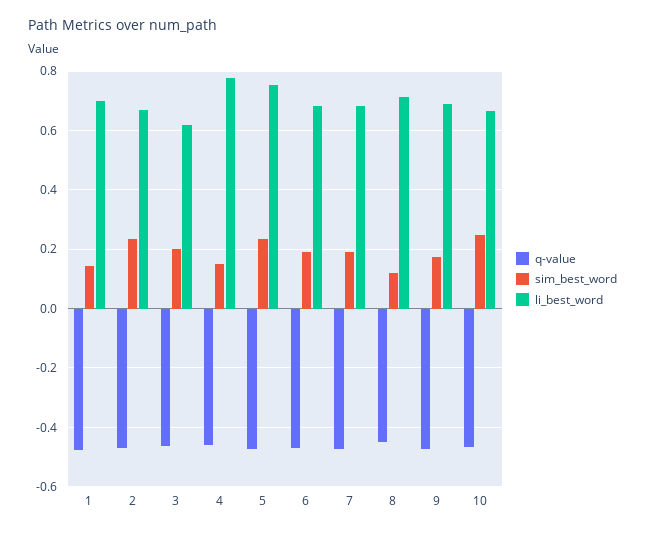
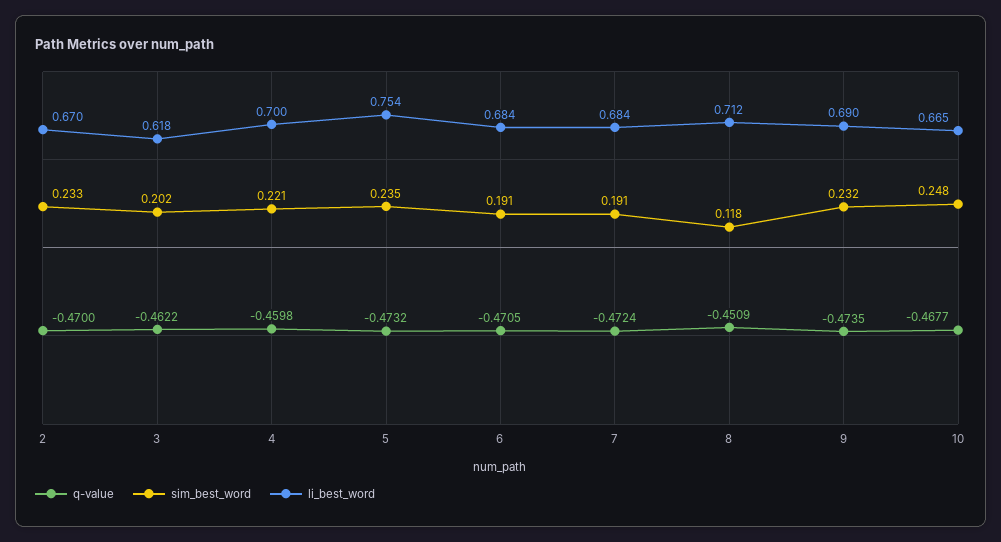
q-value, 1: -0.475 -> none
sim_best_word, 1: 0.15 -> none
li_best_word, 1: 0.7 -> none
sim_best_word, 4: 0.15 -> 0.221
li_best_word, 4: 0.775 -> 0.7
sim_best_word, 9: 0.175 -> 0.232

